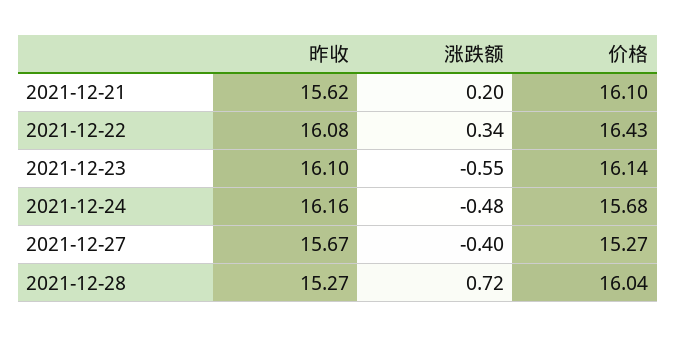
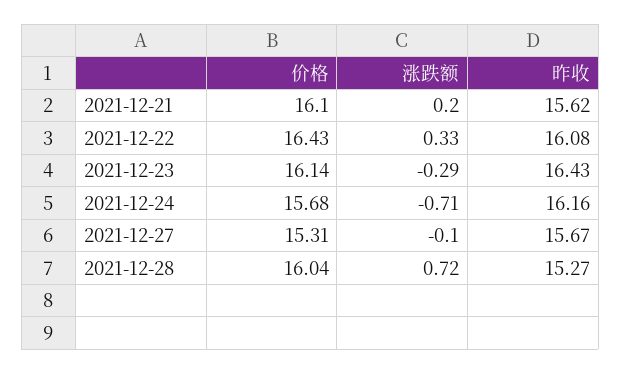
涨跌额, 2021-12-22: 0.34 -> 0.33
昨收, 2021-12-23: 16.1 -> 16.43
涨跌额, 2021-12-23: -0.55 -> -0.29
涨跌额, 2021-12-24: -0.48 -> -0.71
涨跌额, 2021-12-27: -0.4 -> -0.1
价格, 2021-12-27: 15.27 -> 15.31

